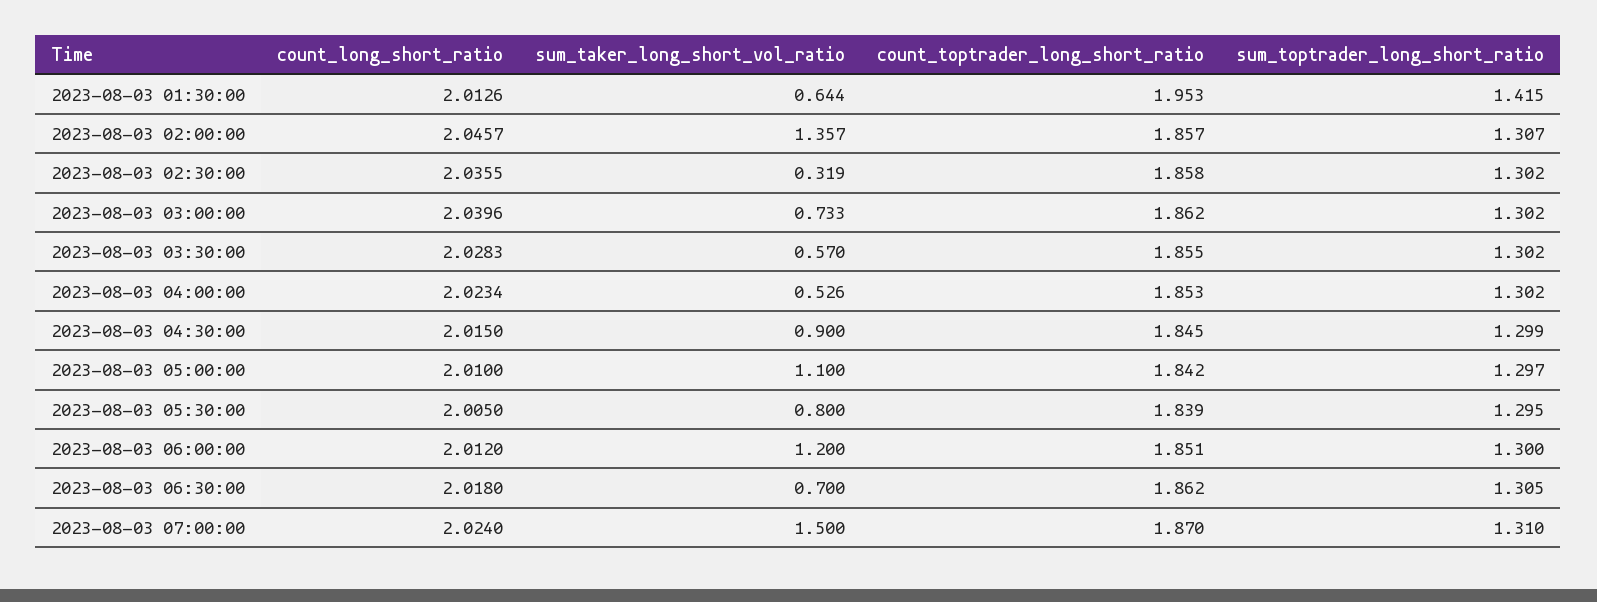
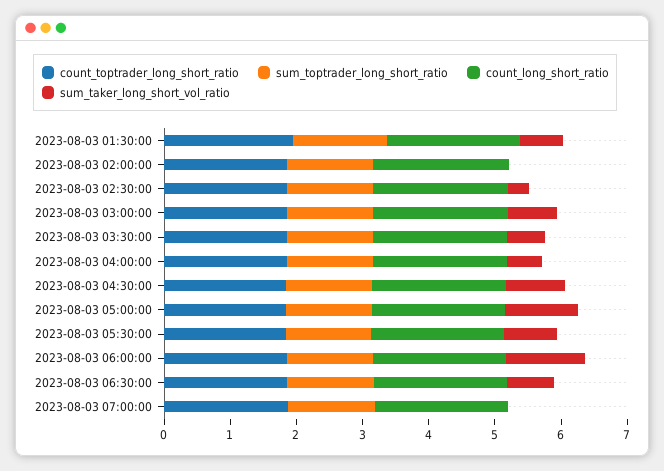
sum_taker_long_short_vol_ratio, 2023-08-03 02:00:00: 1.357 -> 0
sum_taker_long_short_vol_ratio, 2023-08-03 07:00:00: 1.5 -> 0

